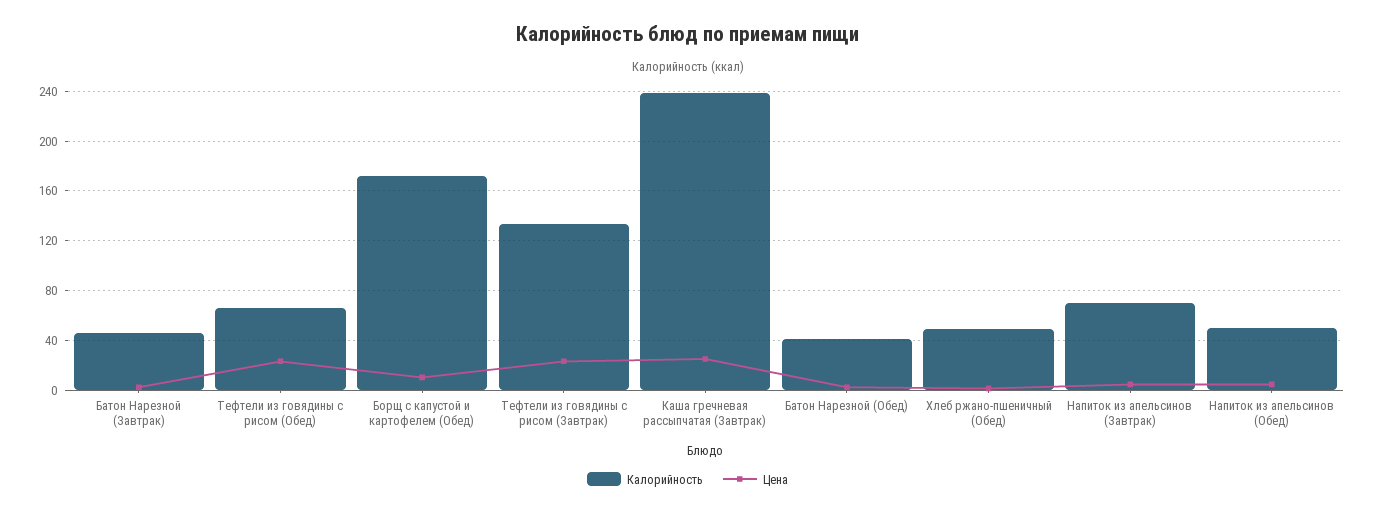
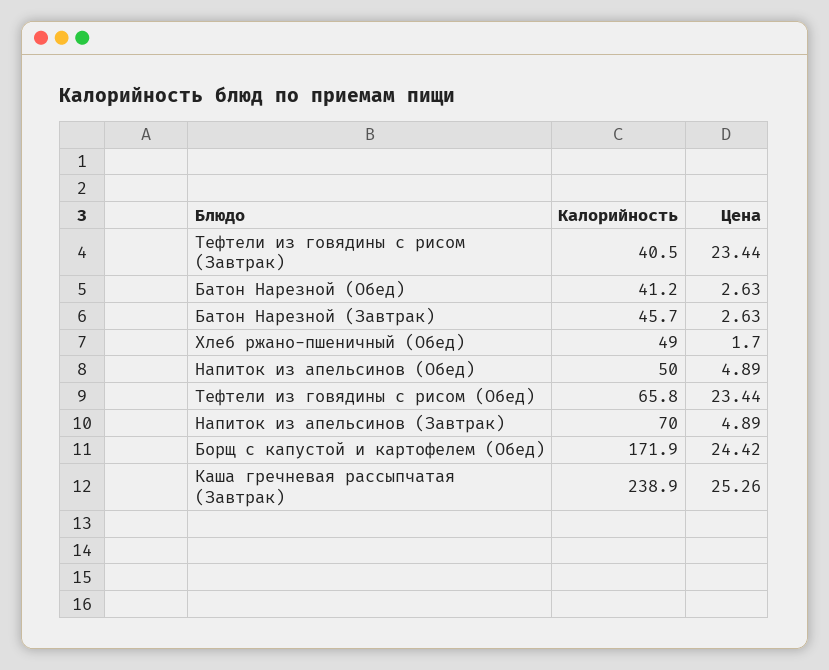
Цена, Борщ с капустой и картофелем (Обед): 10 -> 24.42
Калорийность, Тефтели из говядины с рисом (Завтрак): 135 -> 40.5

